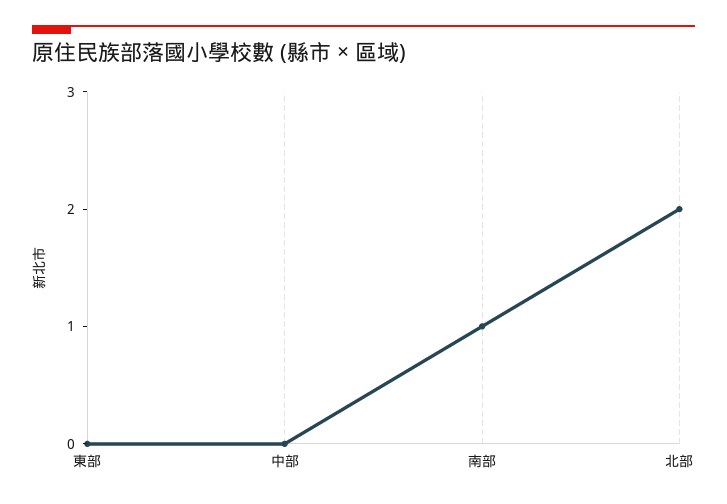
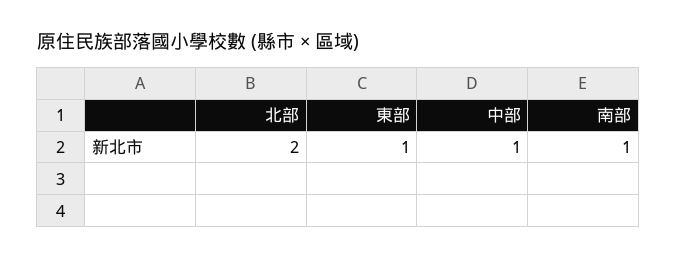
東部: 0 -> 1
中部: 0 -> 1

